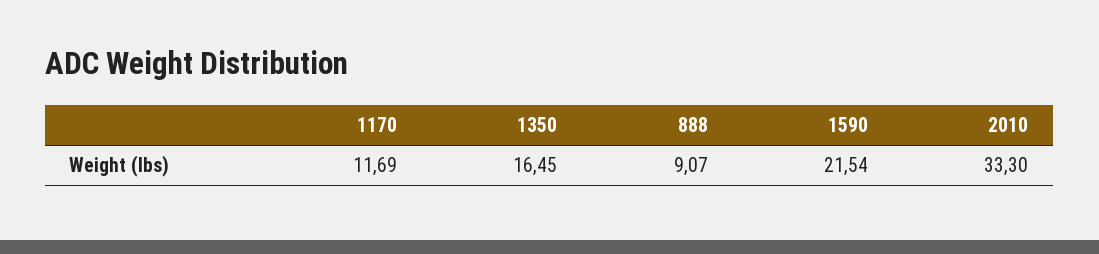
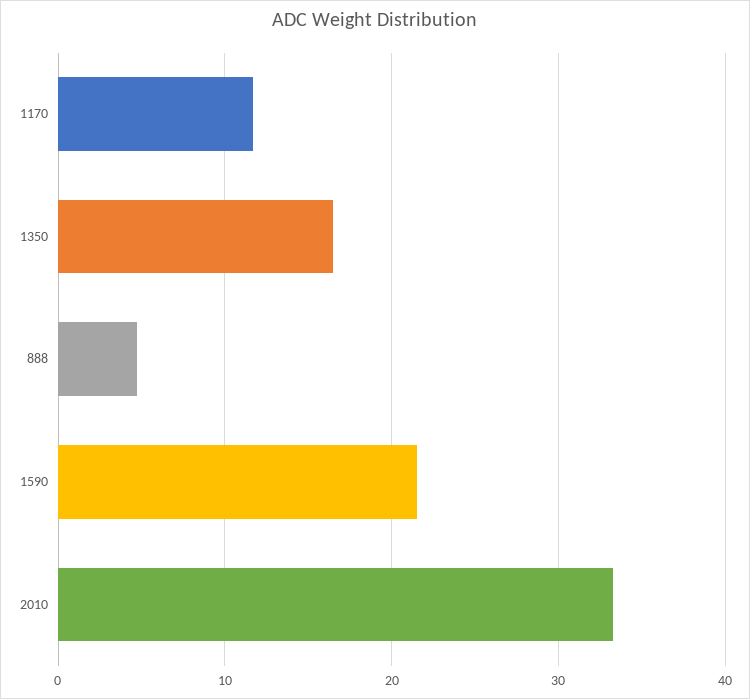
888: 9.07 -> 5

